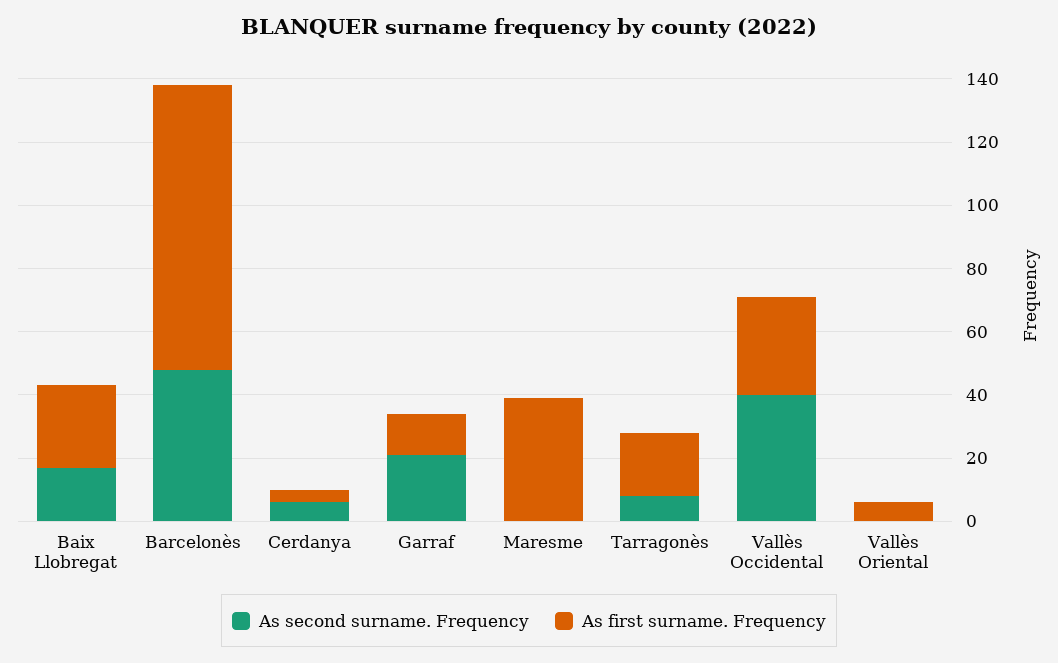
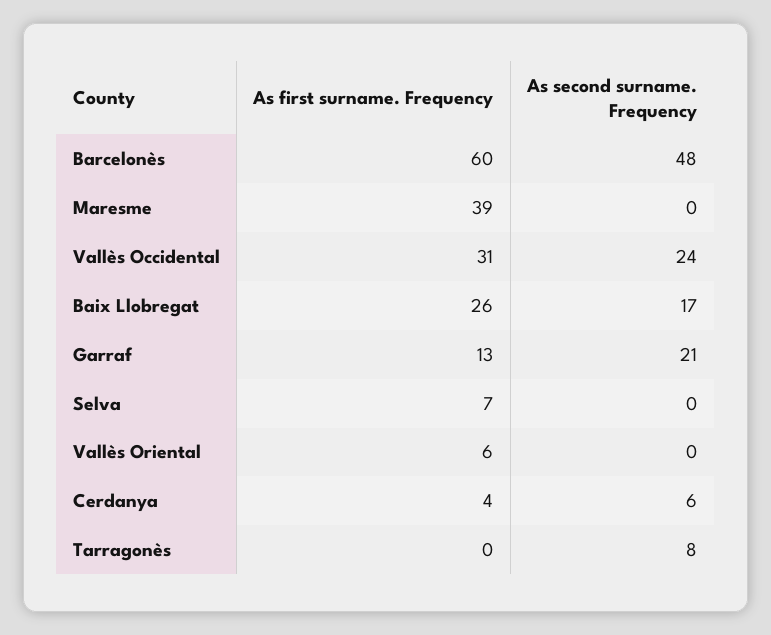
As first surname. Frequency, Barcelonès: 90 -> 60
As first surname. Frequency, Tarragonès: 20 -> 0
As second surname. Frequency, Vallès Occidental: 40 -> 24
As first surname. Frequency, Selva: none -> 7
As second surname. Frequency, Selva: none -> 0

